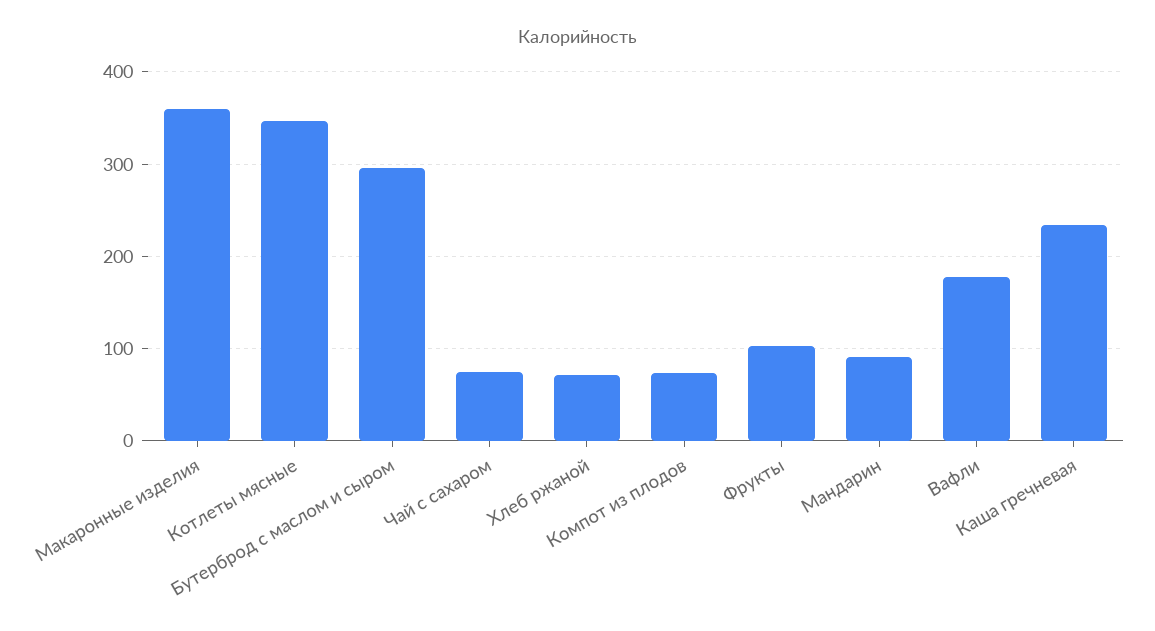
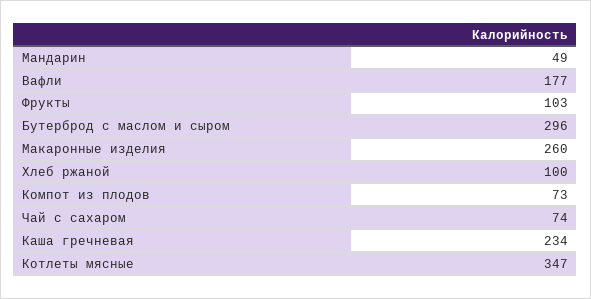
Макаронные изделия: 360 -> 260
Хлеб ржаной: 70 -> 100
Мандарин: 90 -> 49

